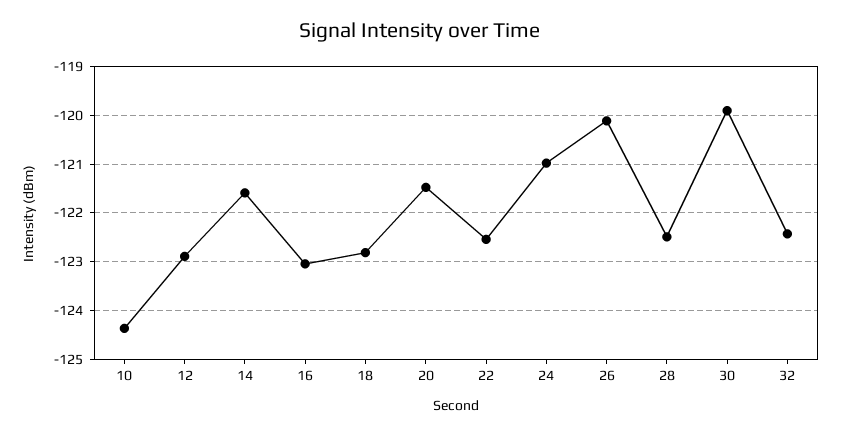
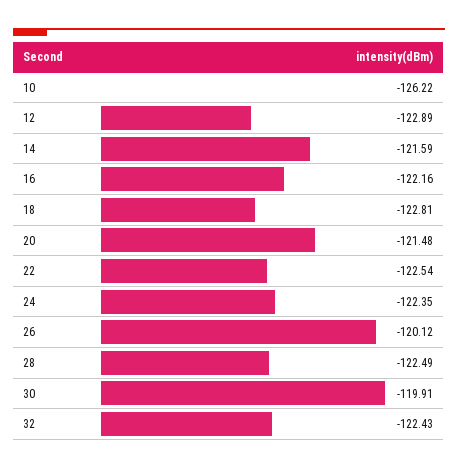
10: -124.4 -> -126.22
16: -123 -> -122.16
24: -121 -> -122.35

